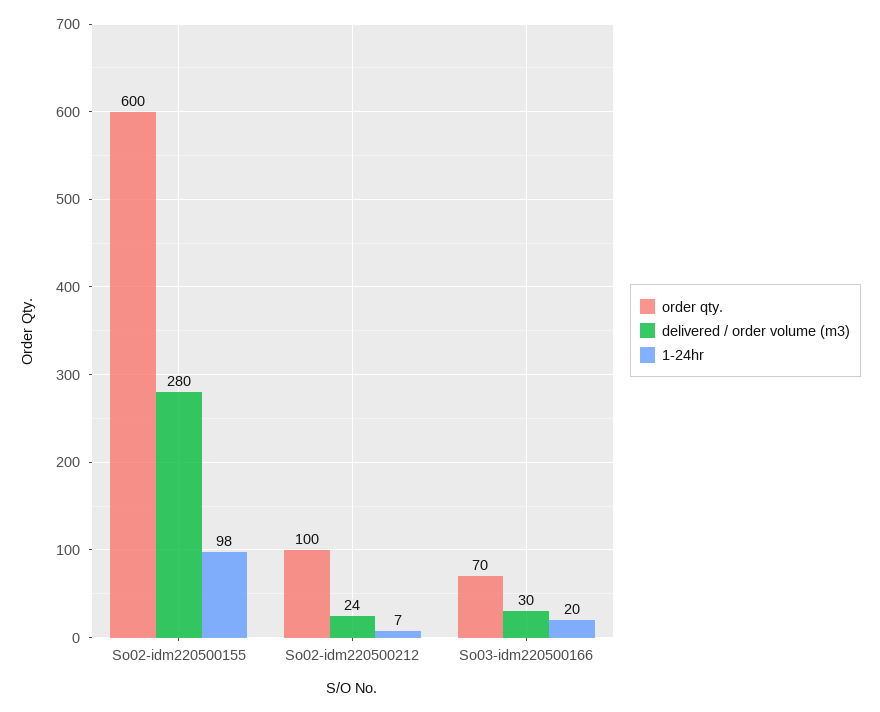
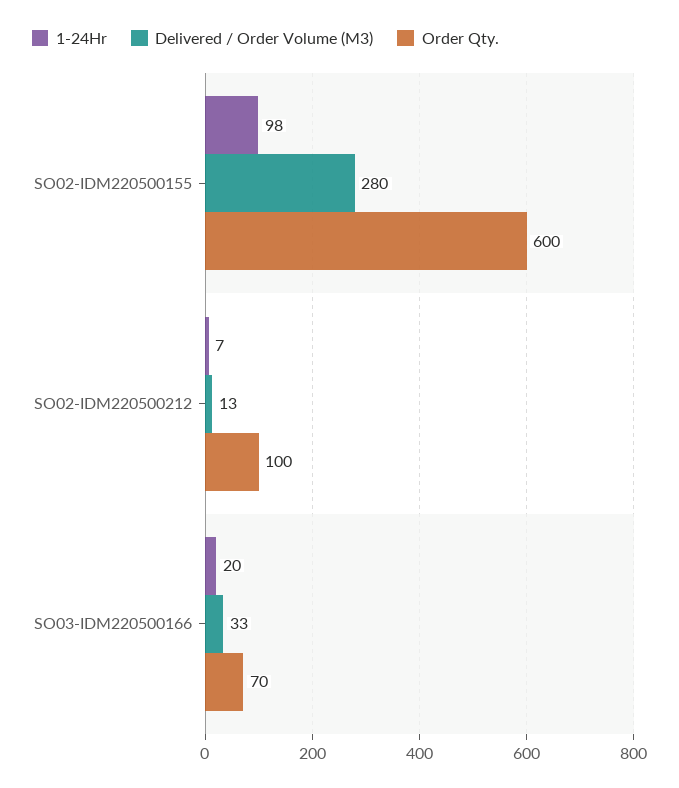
delivered / order volume (m3), So02-idm220500212: 24 -> 13
delivered / order volume (m3), So03-idm220500166: 30 -> 33

